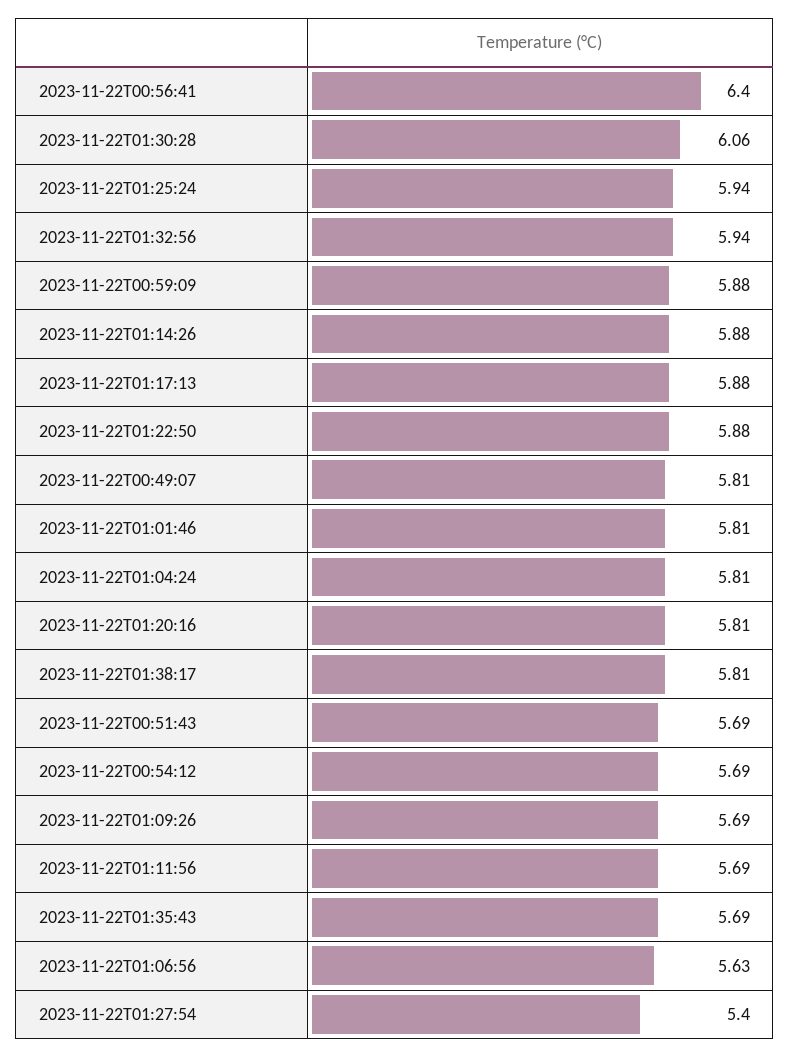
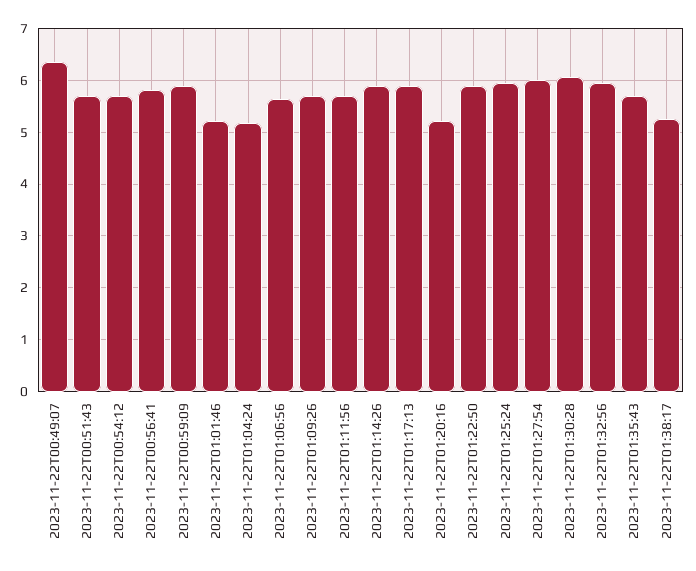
2023-11-22T00:56:41: 6.4 -> 5.8
2023-11-22T00:49:07: 5.81 -> 6.4
2023-11-22T01:01:46: 5.81 -> 5.2
2023-11-22T01:04:24: 5.81 -> 5.2
2023-11-22T01:20:16: 5.81 -> 5.2
2023-11-22T01:38:17: 5.81 -> 5.2
2023-11-22T01:27:54: 5.4 -> 6

